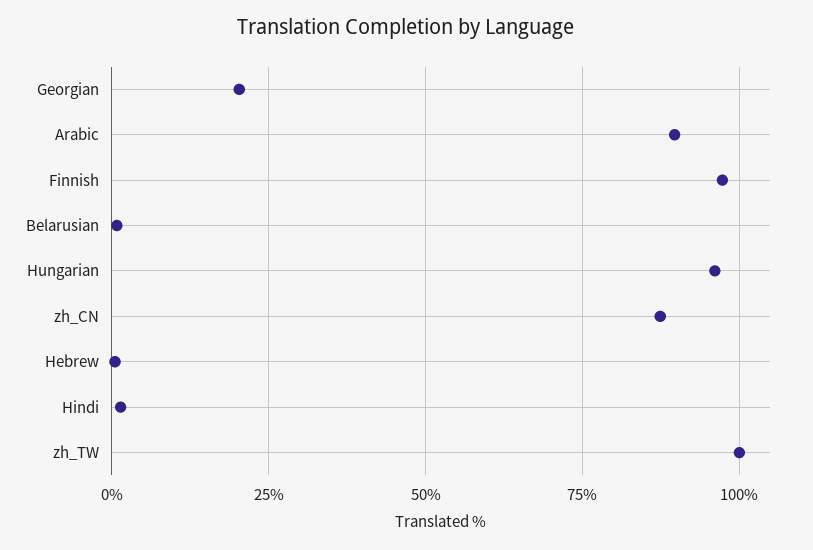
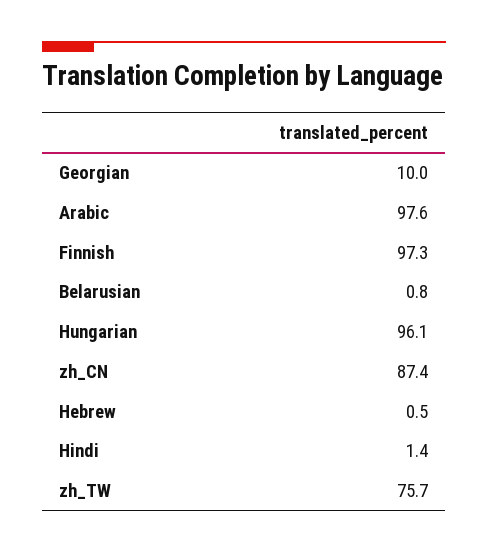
Georgian: 20 -> 10
Arabic: 90 -> 97.6
zh_TW: 100 -> 75.7

